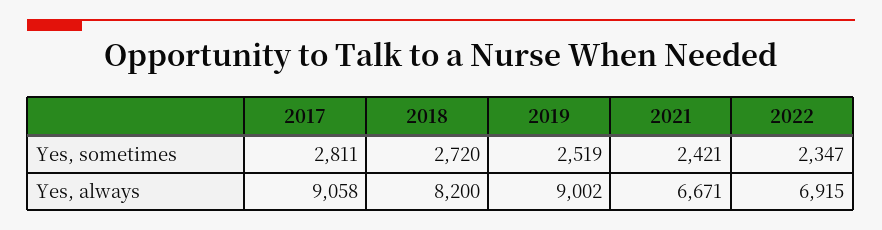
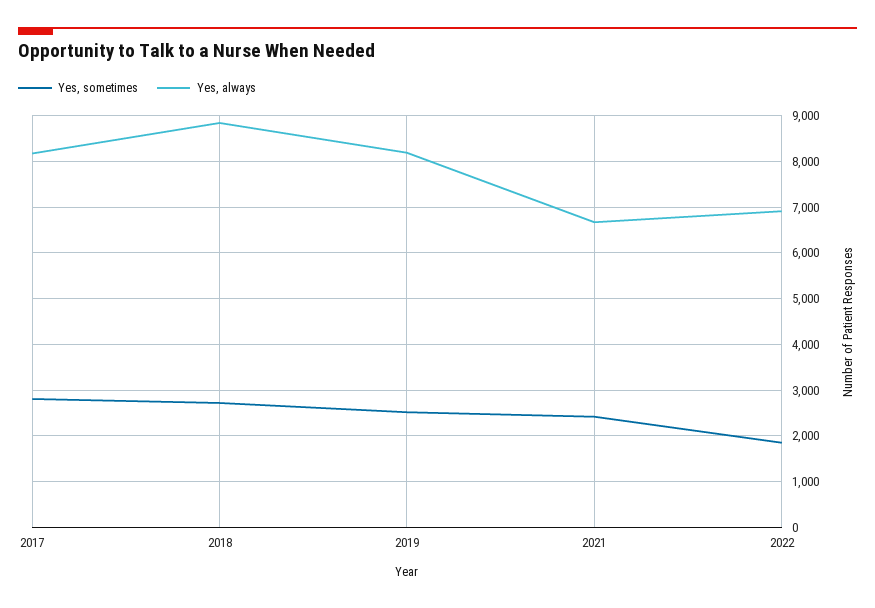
Yes, sometimes, 2022: 2347 -> 1800
Yes, always, 2017: 9058 -> 8200
Yes, always, 2018: 8200 -> 8800
Yes, always, 2019: 9002 -> 8200

